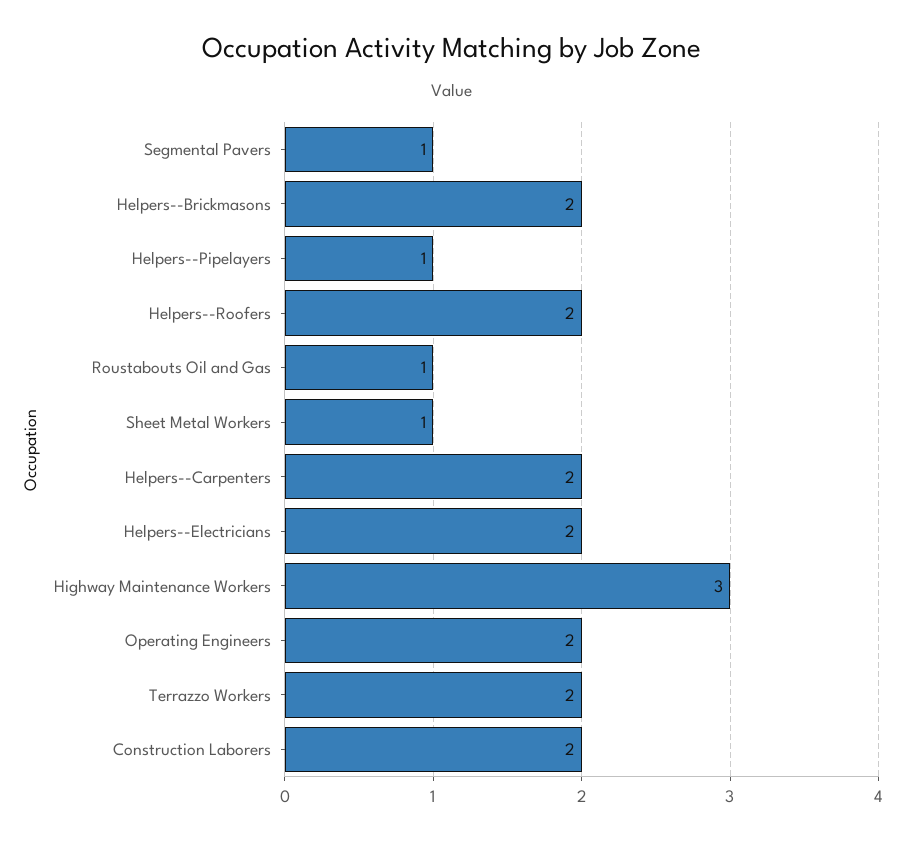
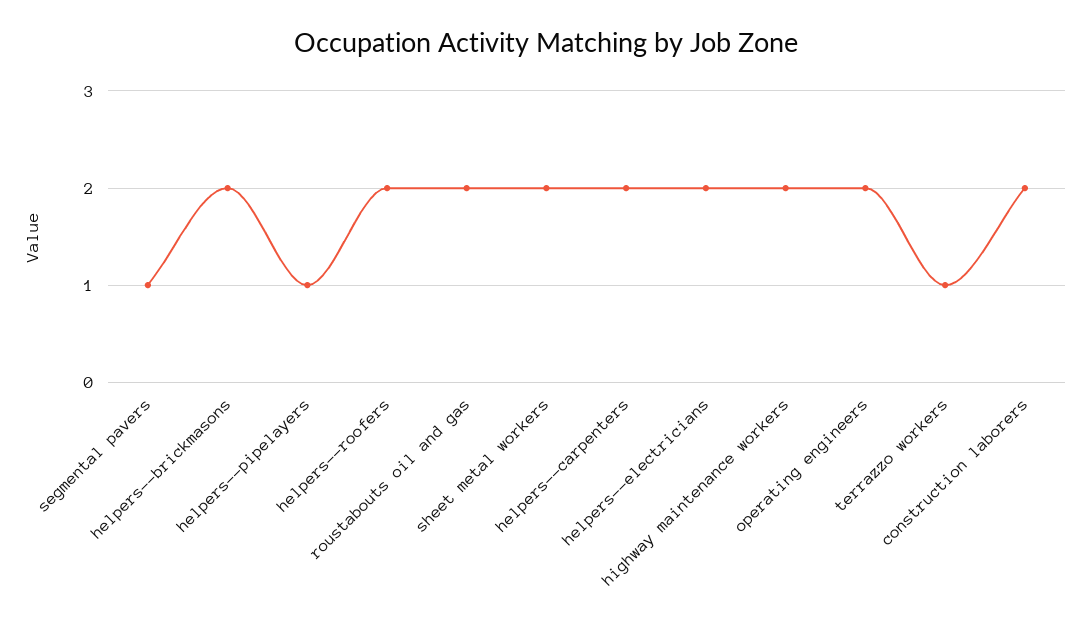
Roustabouts Oil and Gas: 1 -> 2
Sheet Metal Workers: 1 -> 2
Highway Maintenance Workers: 3 -> 2
Terrazzo Workers: 2 -> 1

